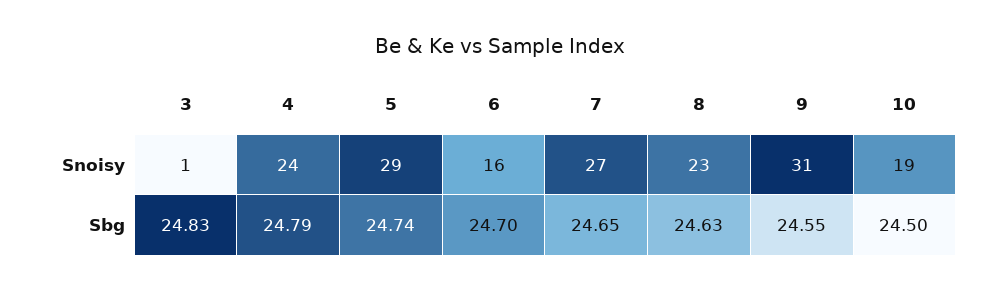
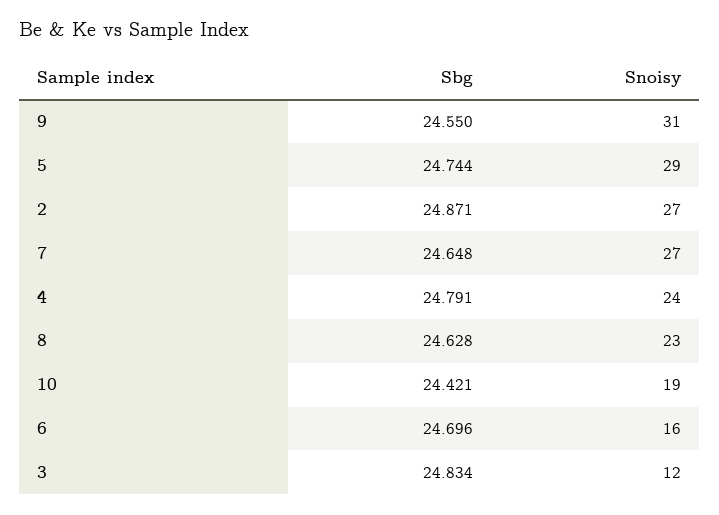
3, Snoisy: 1 -> 12
10, Sbg: 24.5 -> 24.421
2, Sbg: none -> 24.871
2, Snoisy: none -> 27

